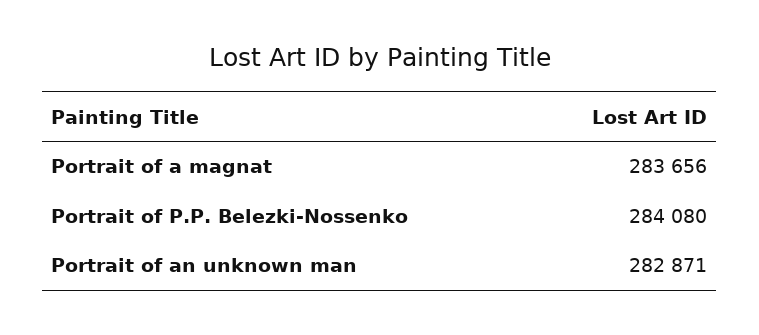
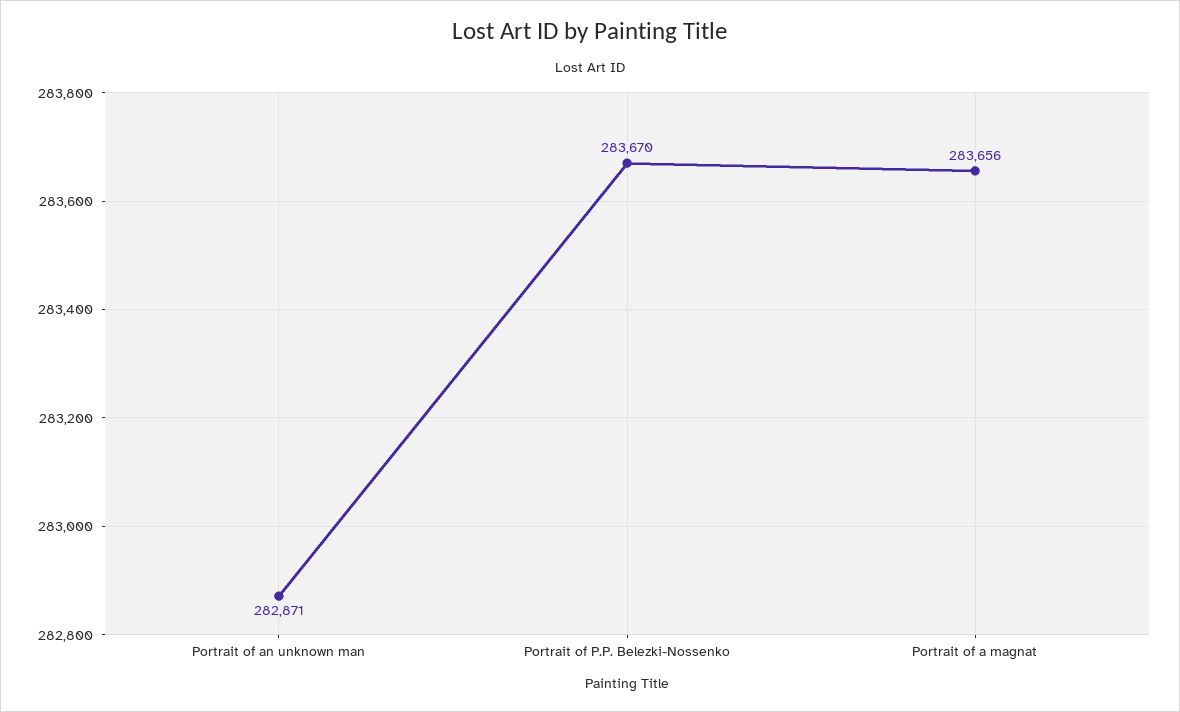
Portrait of P.P. Belezki-Nossenko: 284080 -> 283670

